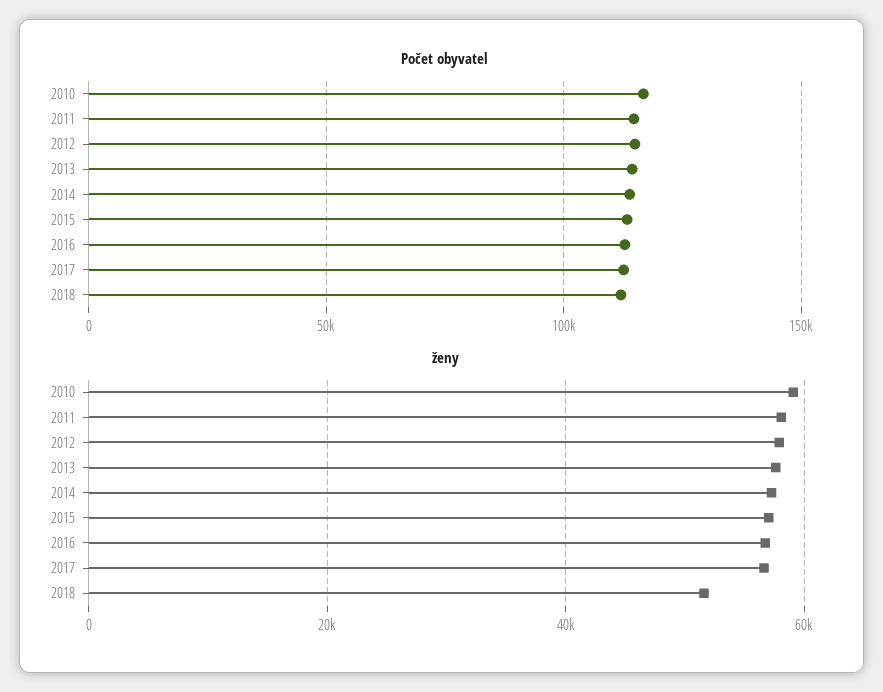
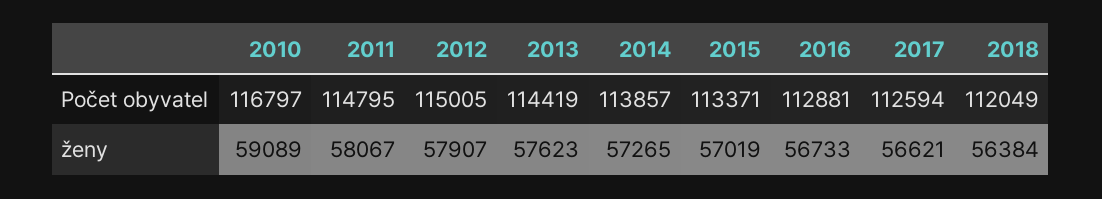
ženy, 2018: 52000 -> 56384

